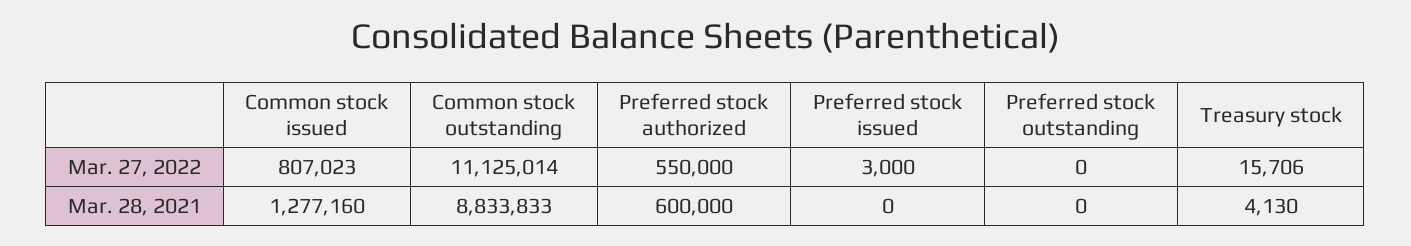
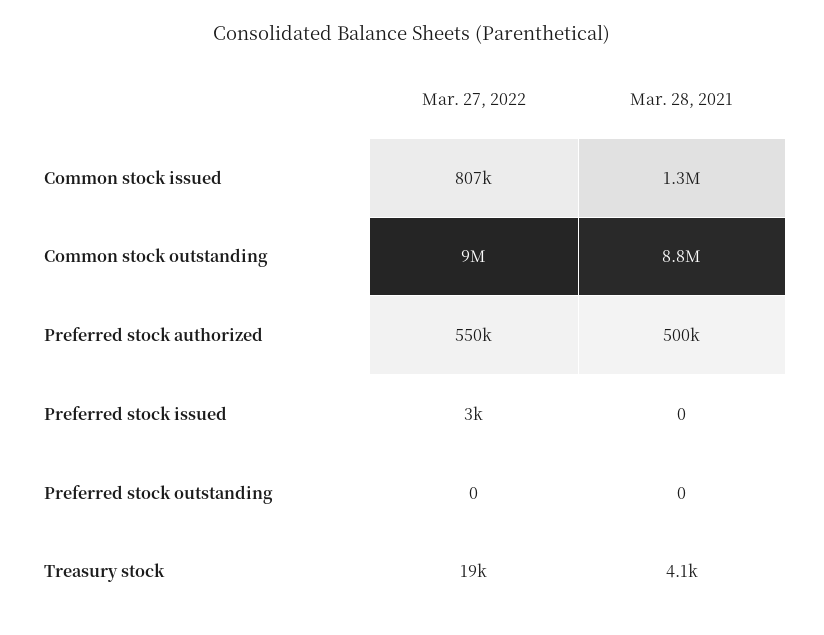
Common stock outstanding, Mar. 27, 2022: 11125014 -> 9000000
Treasury stock, Mar. 27, 2022: 15706 -> 19000
Preferred stock authorized, Mar. 28, 2021: 600000 -> 500000

